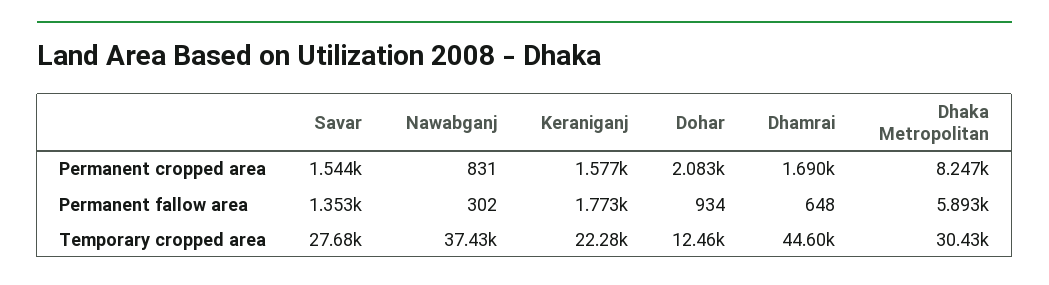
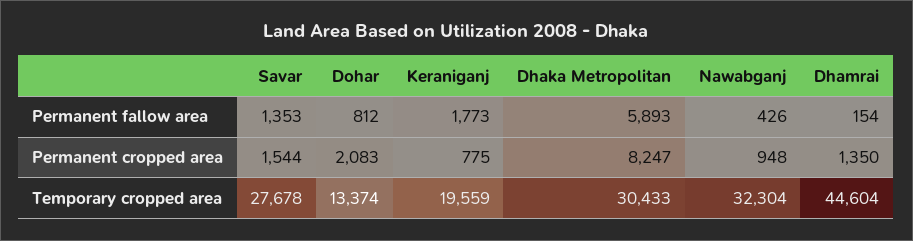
Nawabganj, Permanent cropped area: 831 -> 948
Keraniganj, Permanent cropped area: 1577 -> 775
Dhamrai, Permanent cropped area: 1690 -> 1350
Nawabganj, Permanent fallow area: 302 -> 426
Dohar, Permanent fallow area: 934 -> 812
Dhamrai, Permanent fallow area: 648 -> 154
Nawabganj, Temporary cropped area: 37430 -> 32304
Keraniganj, Temporary cropped area: 22280 -> 19559
Dohar, Temporary cropped area: 12460 -> 13374

